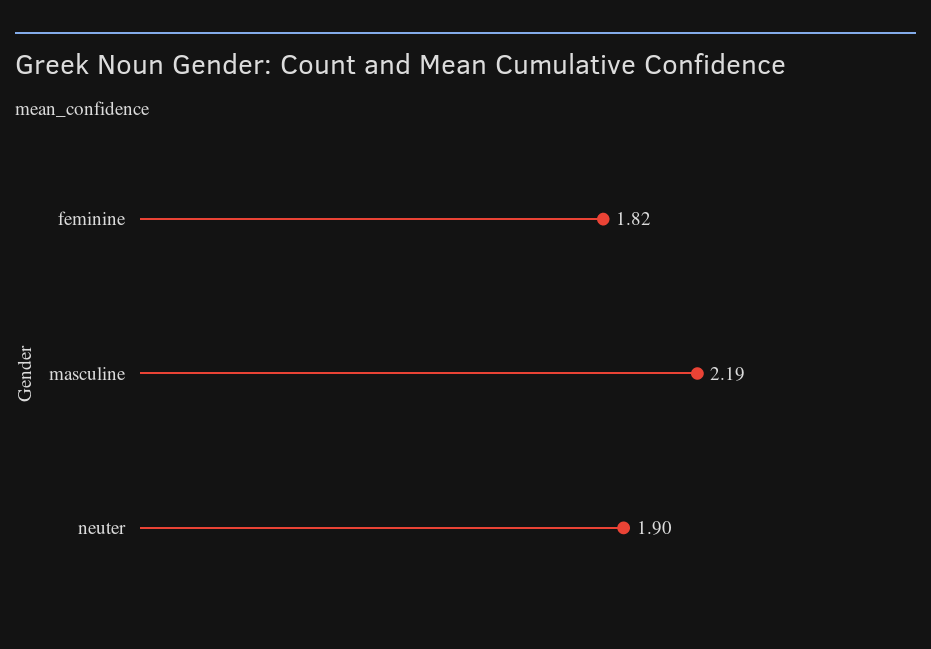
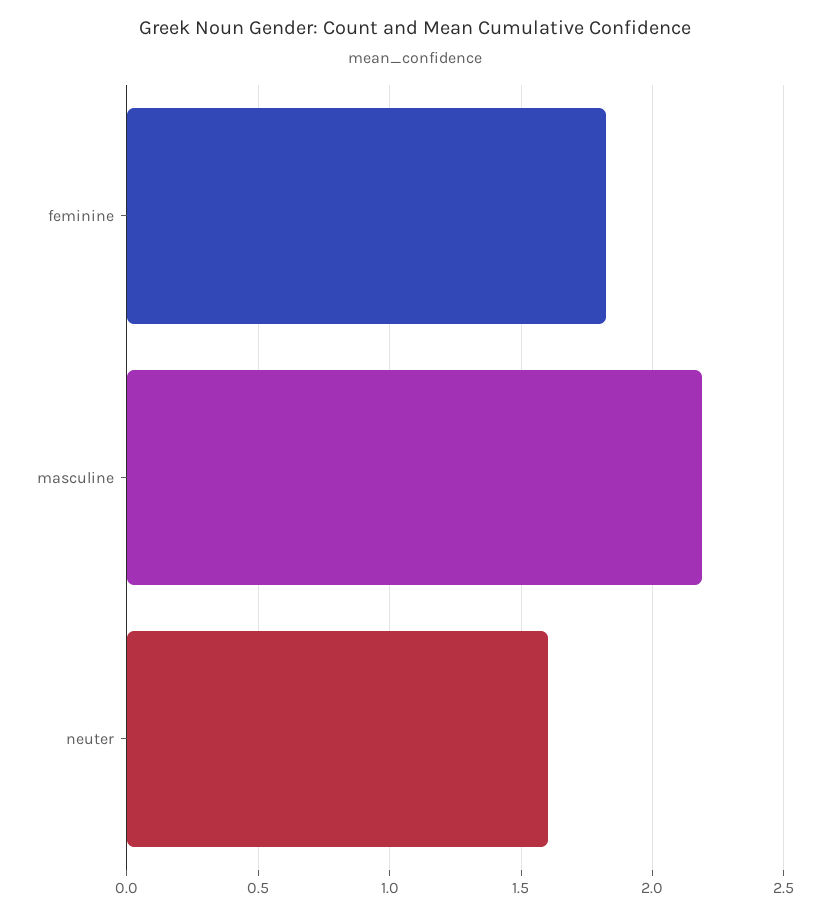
neuter: 1.9 -> 1.6

